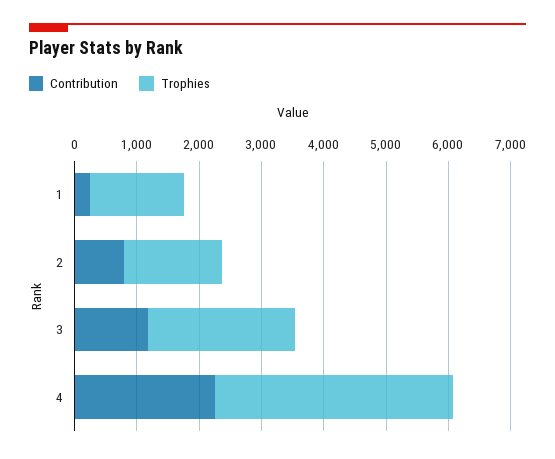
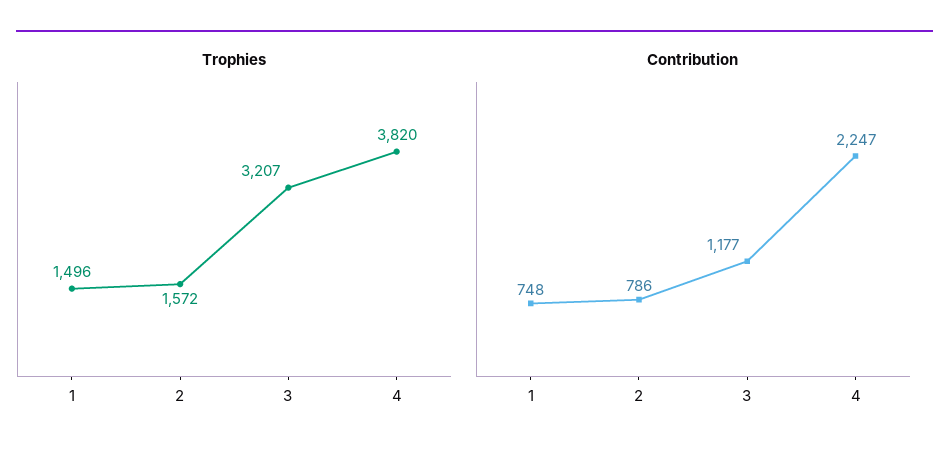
Contribution, 1: 200 -> 748
Trophies, 3: 2400 -> 3207

